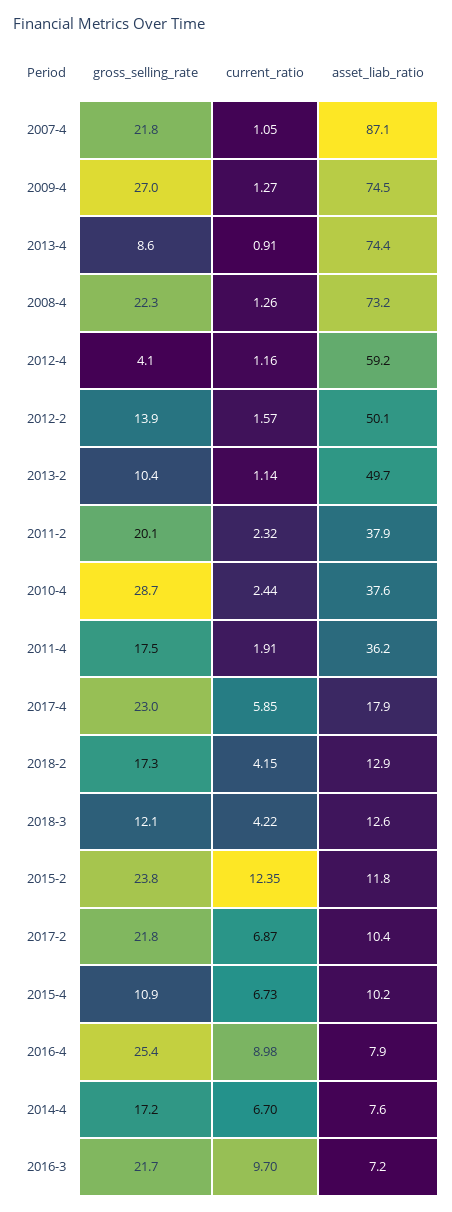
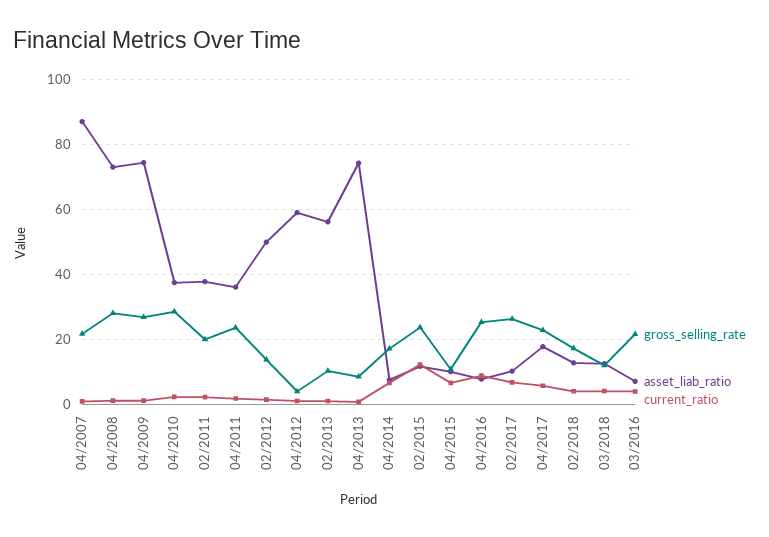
gross_selling_rate, 2008-4: 22.3 -> 28
asset_liab_ratio, 2013-2: 49.7 -> 56
gross_selling_rate, 2011-4: 17.5 -> 24
gross_selling_rate, 2017-2: 21.8 -> 26
current_ratio, 2016-3: 9.7 -> 4

